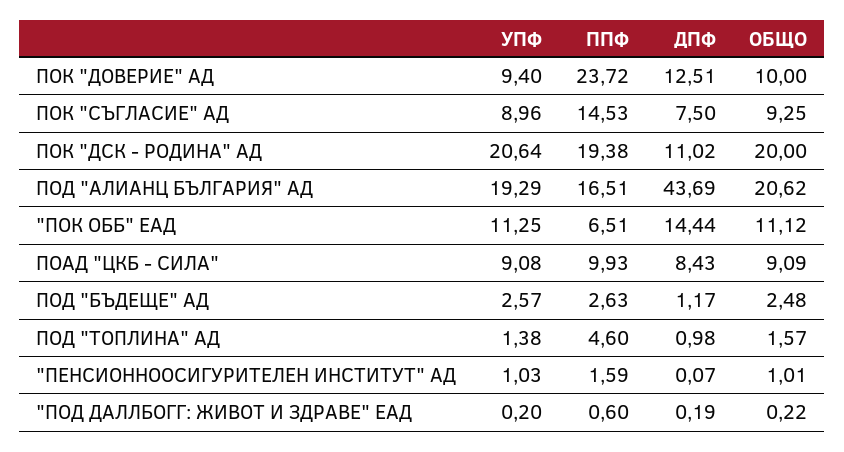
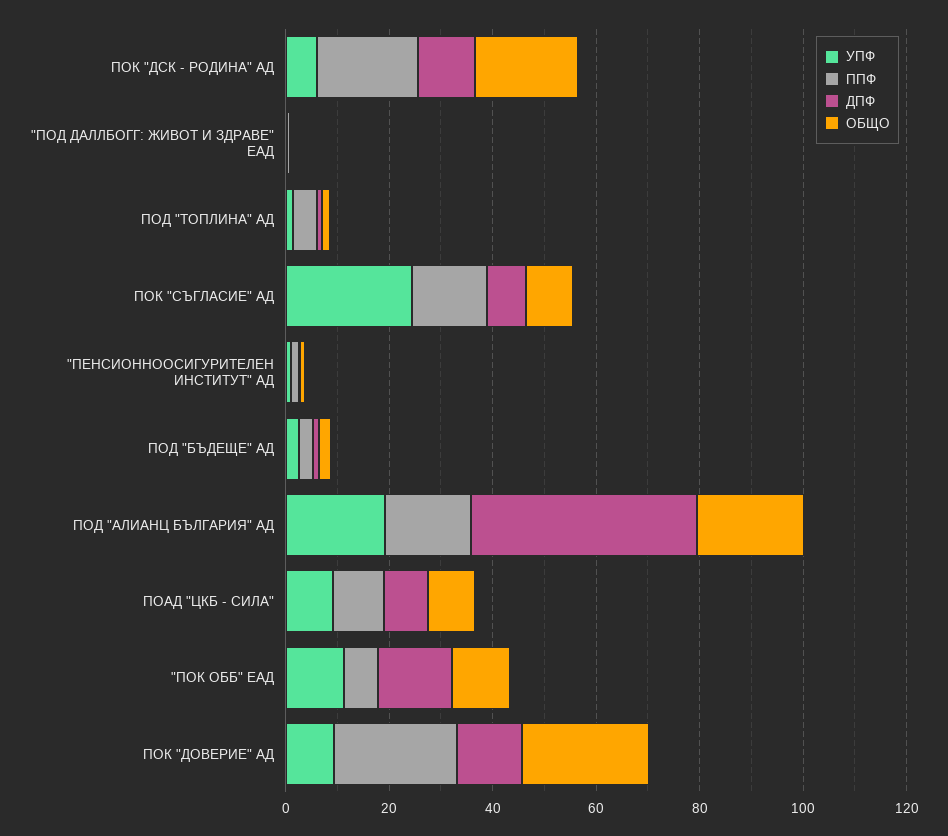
ОБЩО, ПОК "ДОВЕРИЕ" АД: 10 -> 25
УПФ, ПОК "СЪГЛАСИЕ" АД: 8.96 -> 25
УПФ, ПОК "ДСК - РОДИНА" АД: 20.64 -> 5

